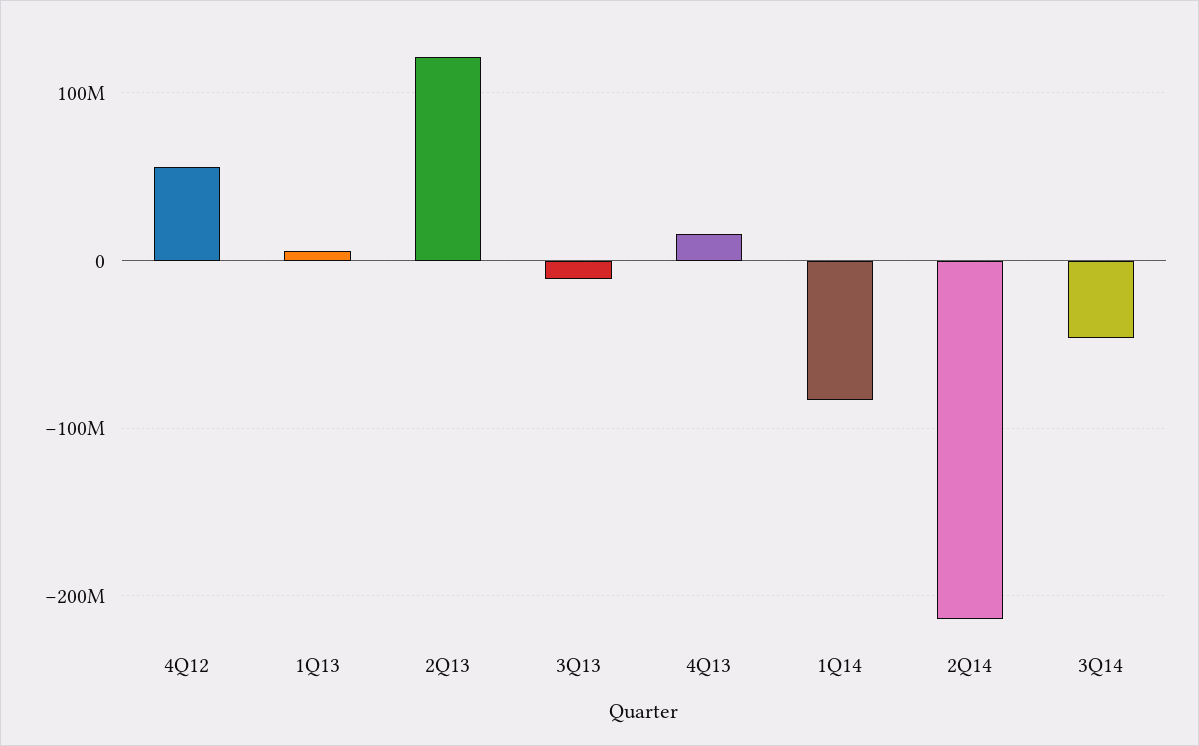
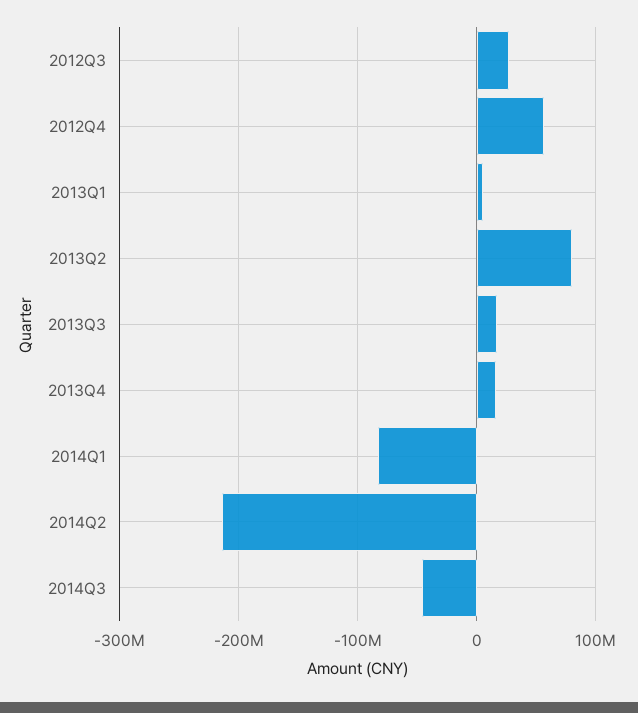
2Q13: 120000000 -> 80000000
3Q13: -10000000 -> 20000000
2012Q3: none -> 30000000

